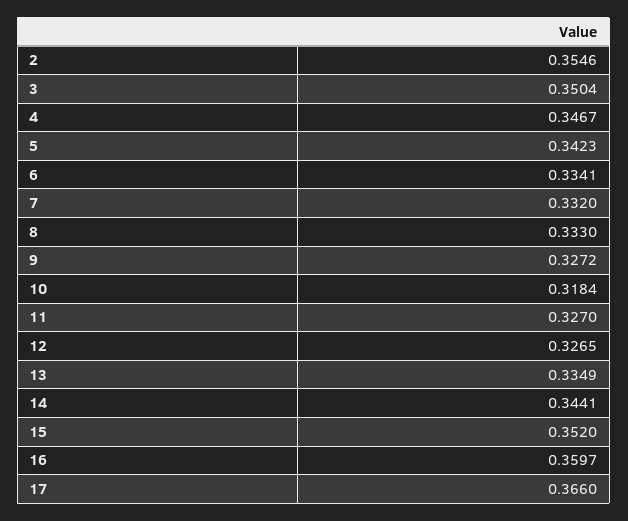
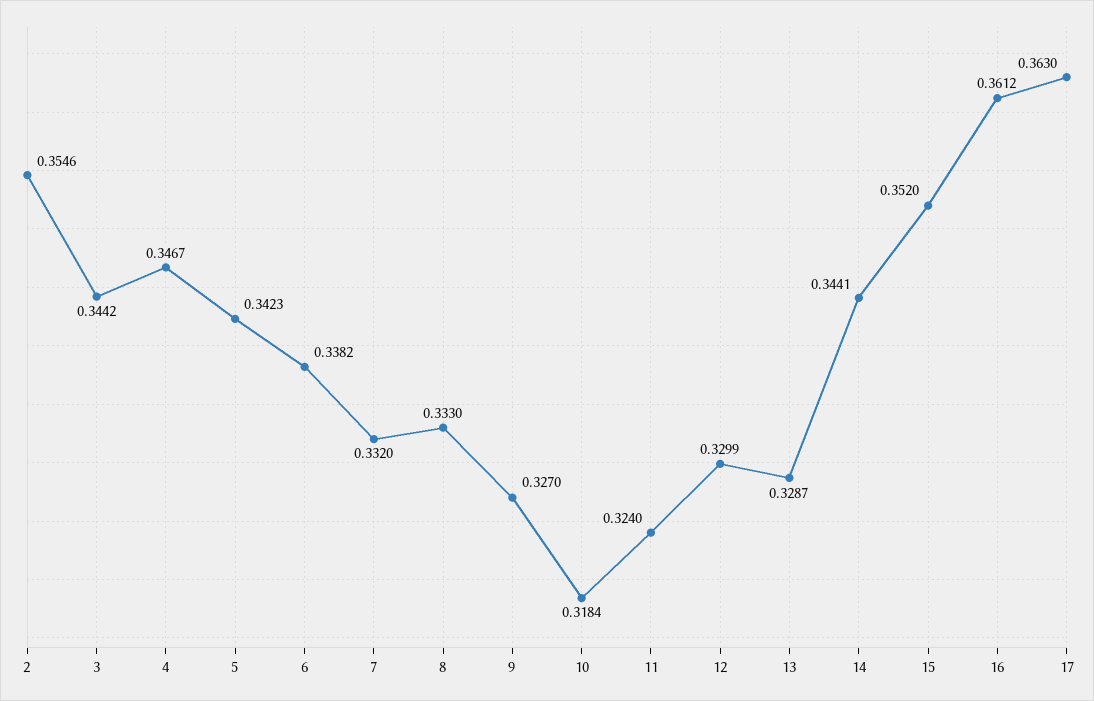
3: 0.3504 -> 0.3442
6: 0.3341 -> 0.3382
9: 0.3272 -> 0.327
11: 0.327 -> 0.324
12: 0.3265 -> 0.3299
13: 0.3349 -> 0.3287
16: 0.3597 -> 0.3612
17: 0.366 -> 0.363

